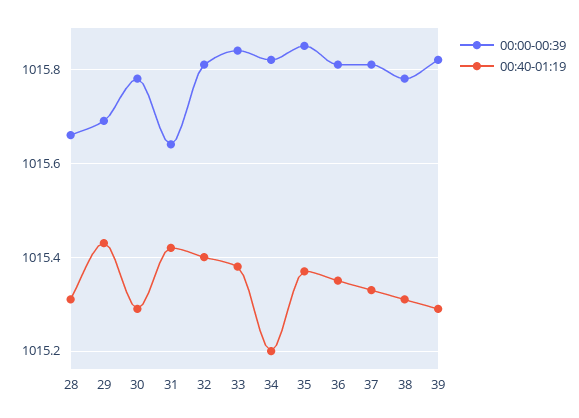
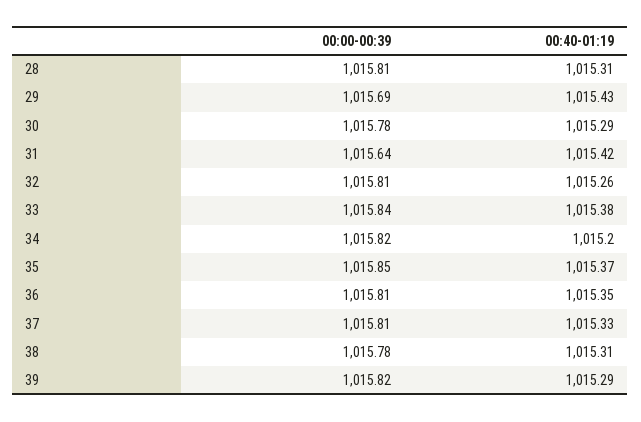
00:00-00:39, 28: 1015.65 -> 1015.81
00:40-01:19, 32: 1015.4 -> 1015.26

